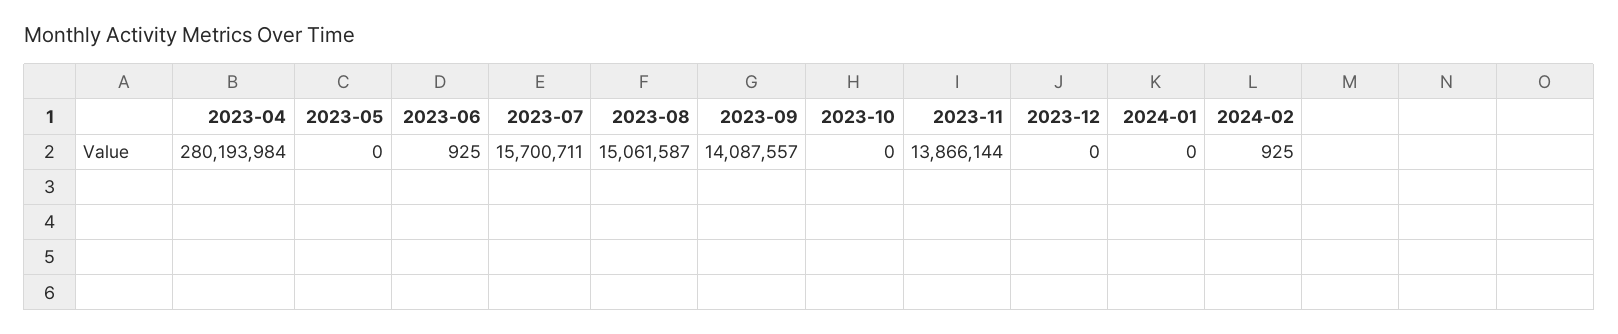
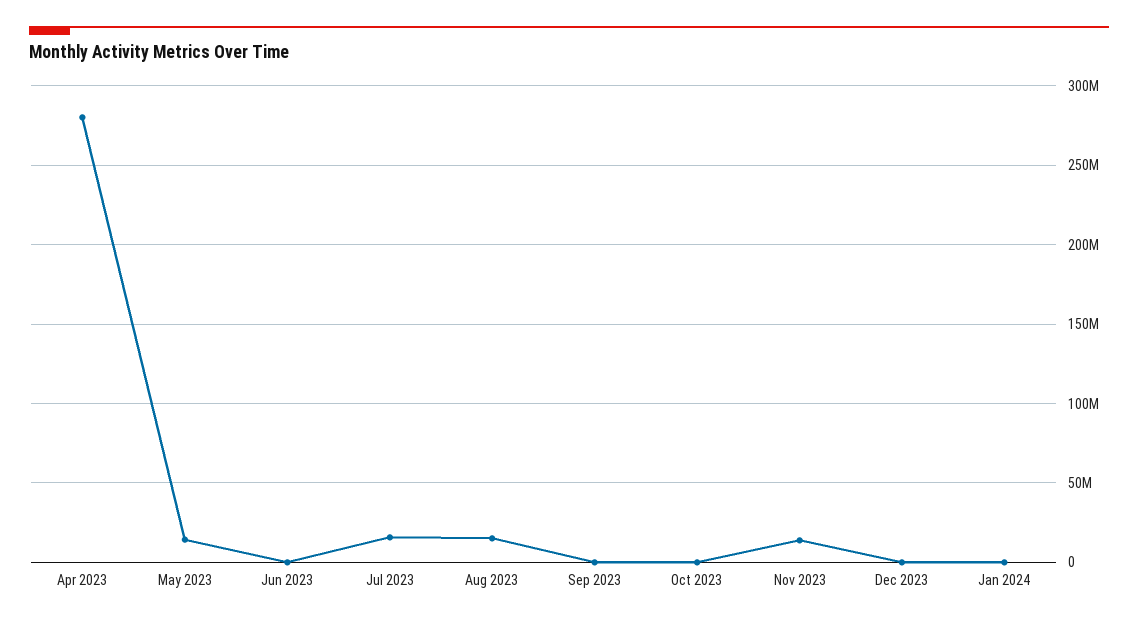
2023-05: 0 -> 15000000
2023-09: 14087557 -> 0
2024-02: 925 -> none

